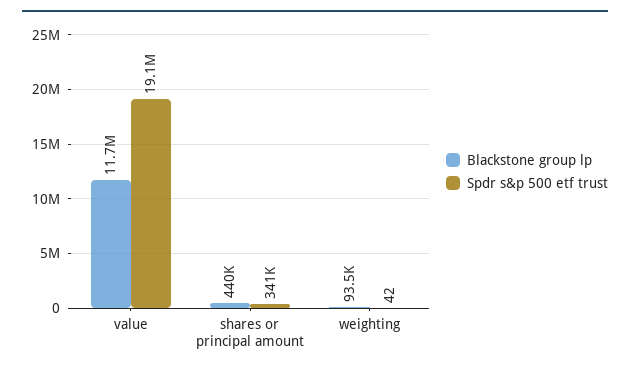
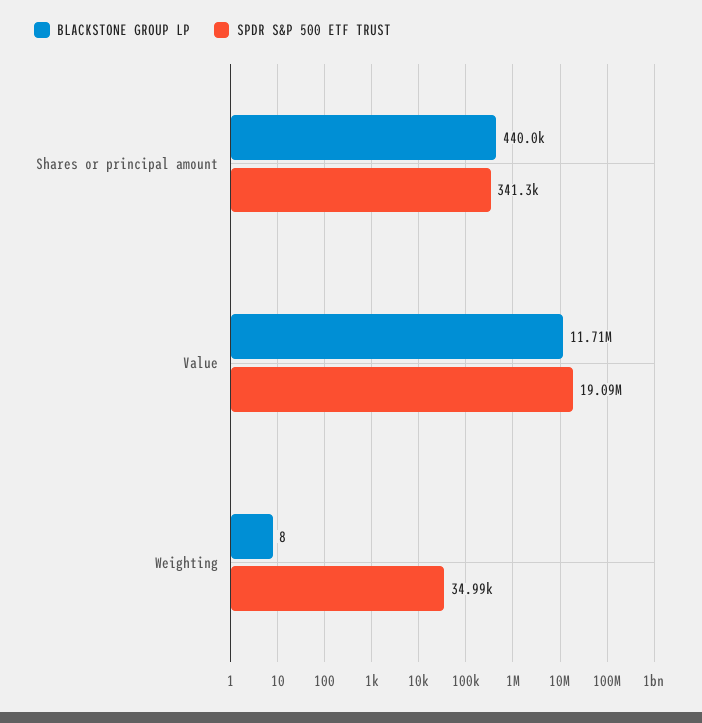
Blackstone group lp, weighting: 93500 -> 8
Spdr s&p 500 etf trust, weighting: 42 -> 34990

